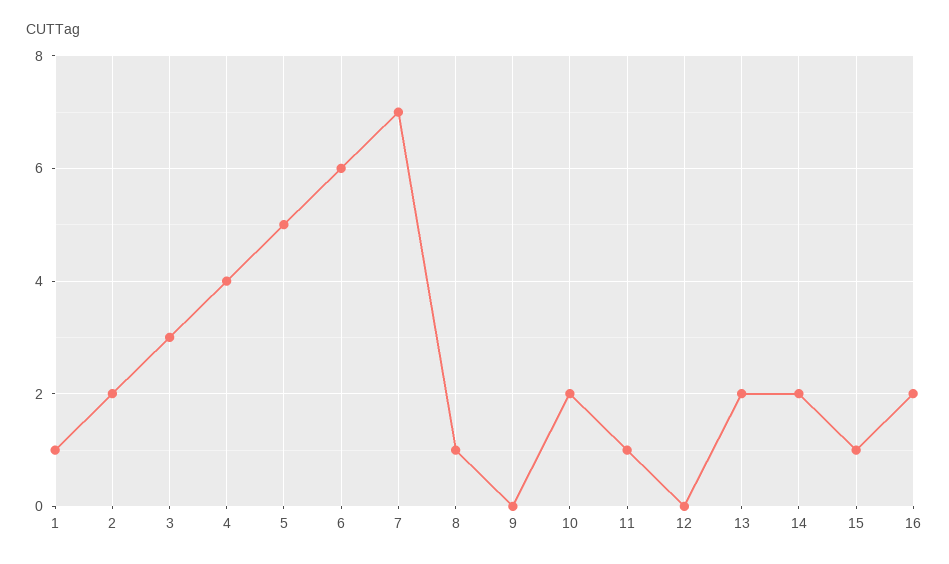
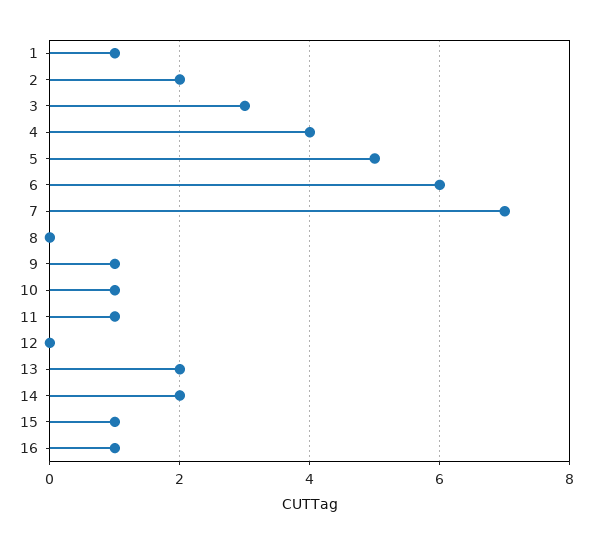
8: 1 -> 0
9: 0 -> 1
10: 2 -> 1
16: 2 -> 1

